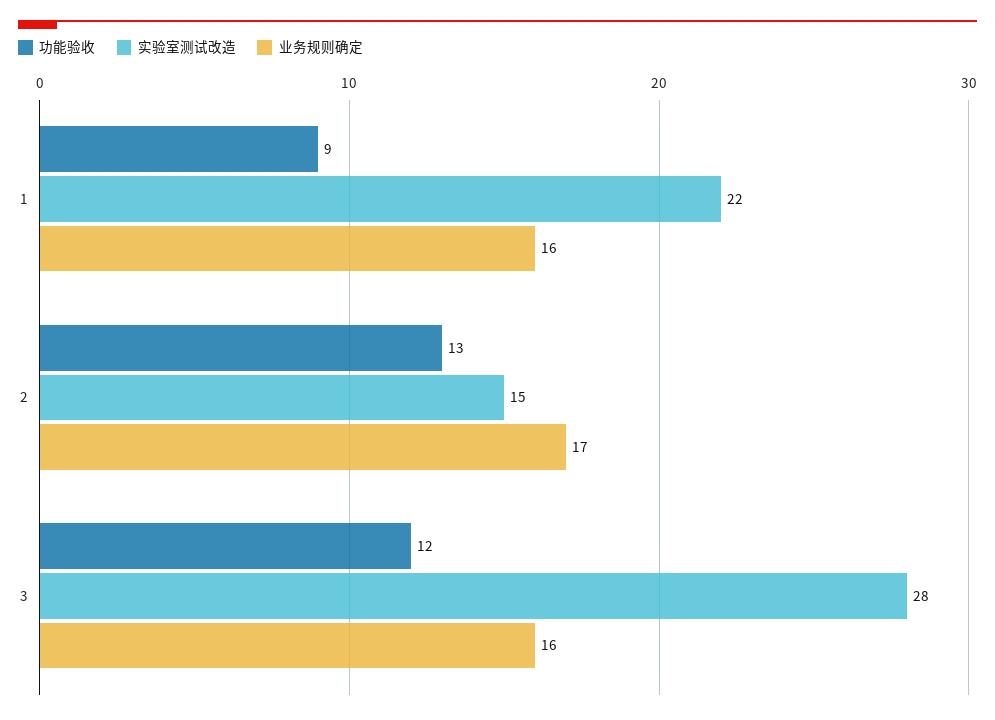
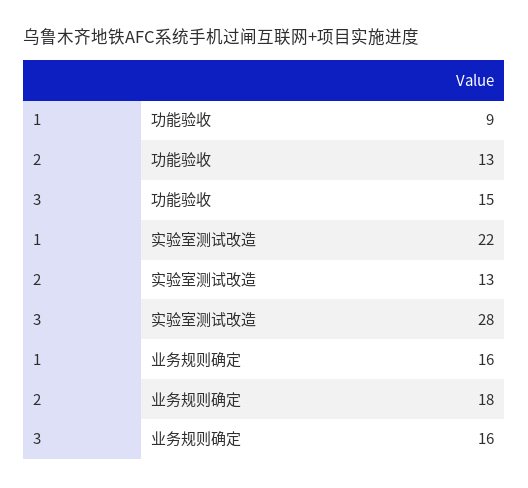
实验室测试改造, 2: 15 -> 13
业务规则确定, 2: 17 -> 18
功能验收, 3: 12 -> 15

